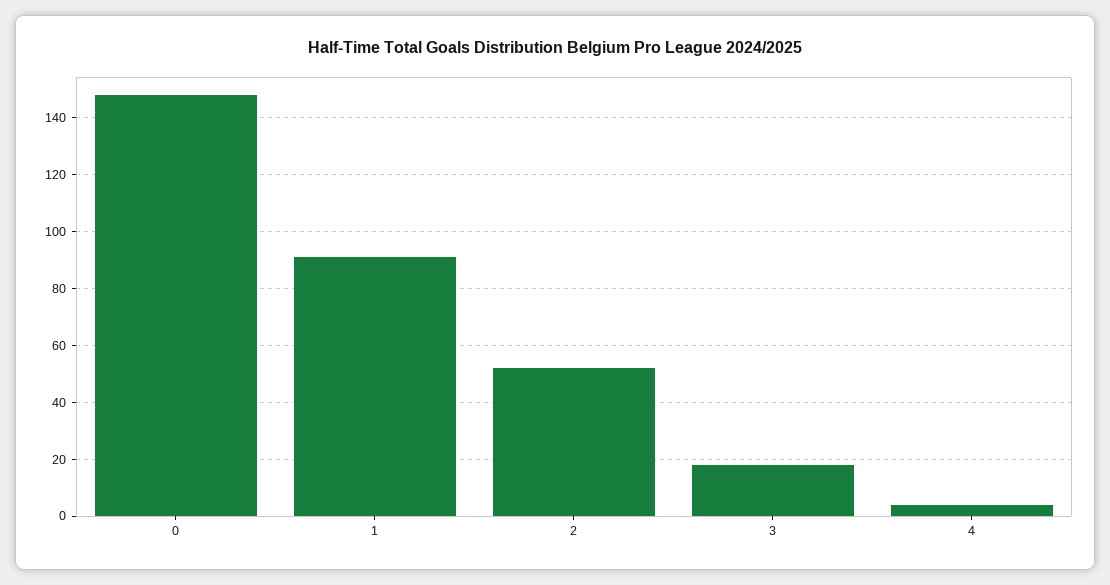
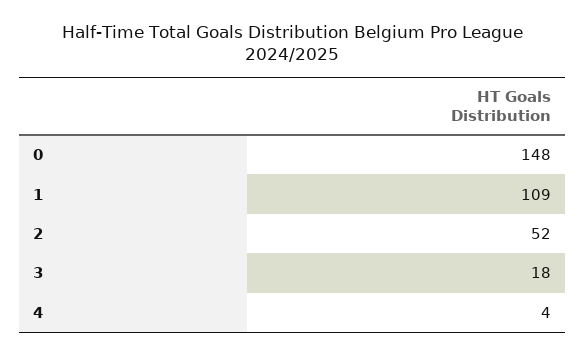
1: 90 -> 109

